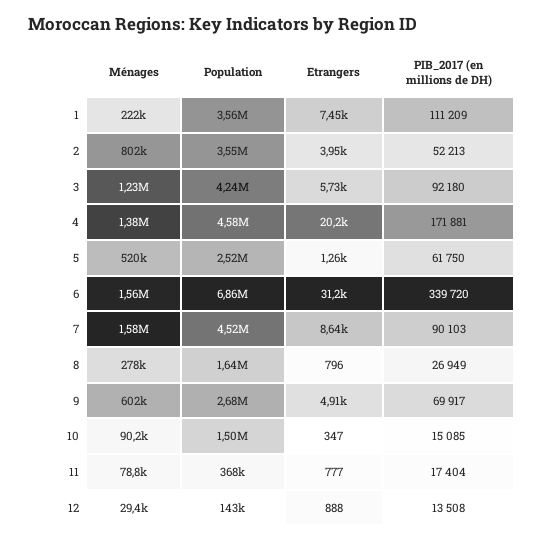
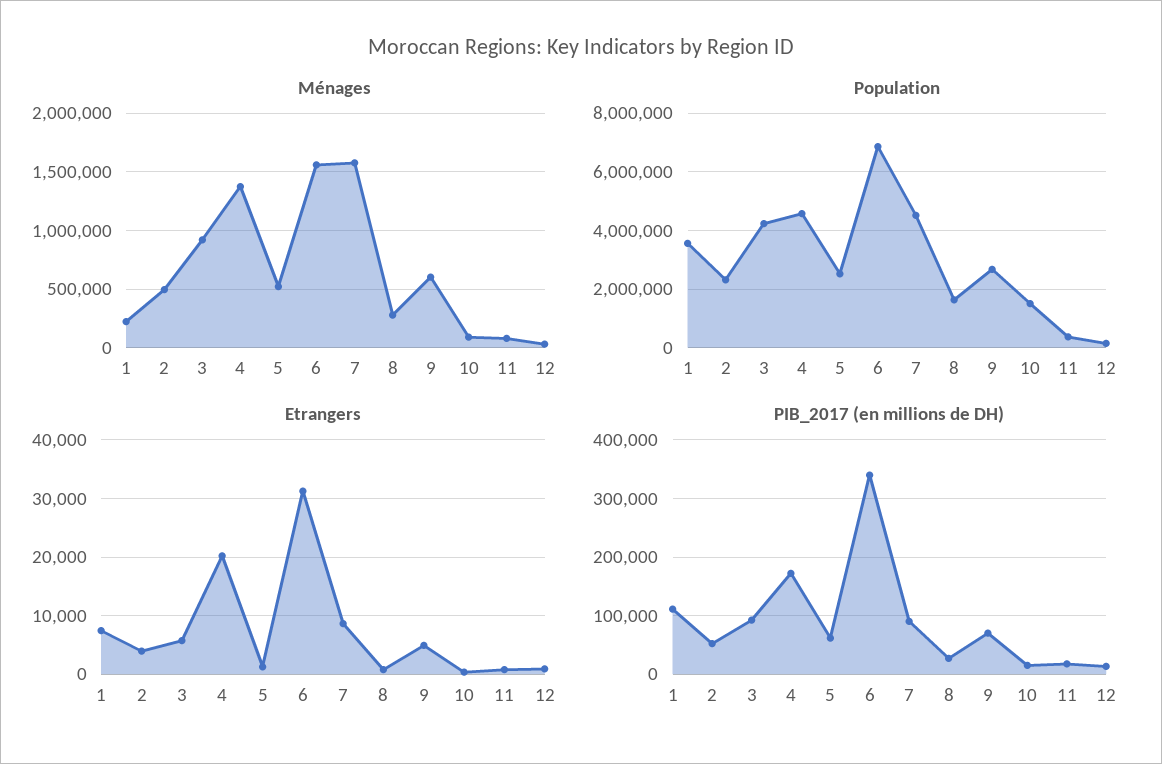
Ménages, 2: 802000 -> 500000
Population, 2: 3550000 -> 2250000
Ménages, 3: 1230000 -> 900000

